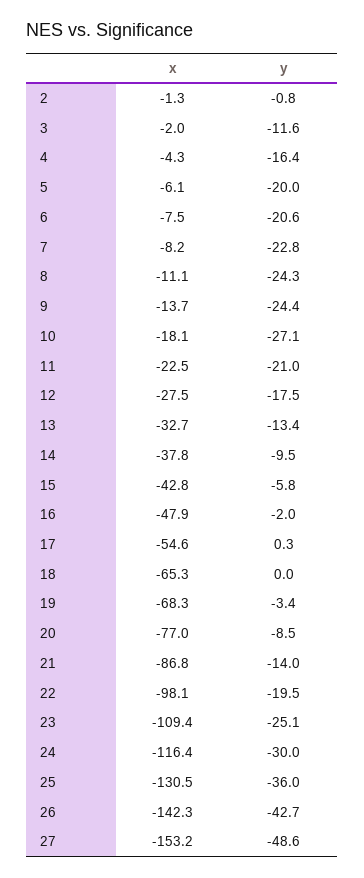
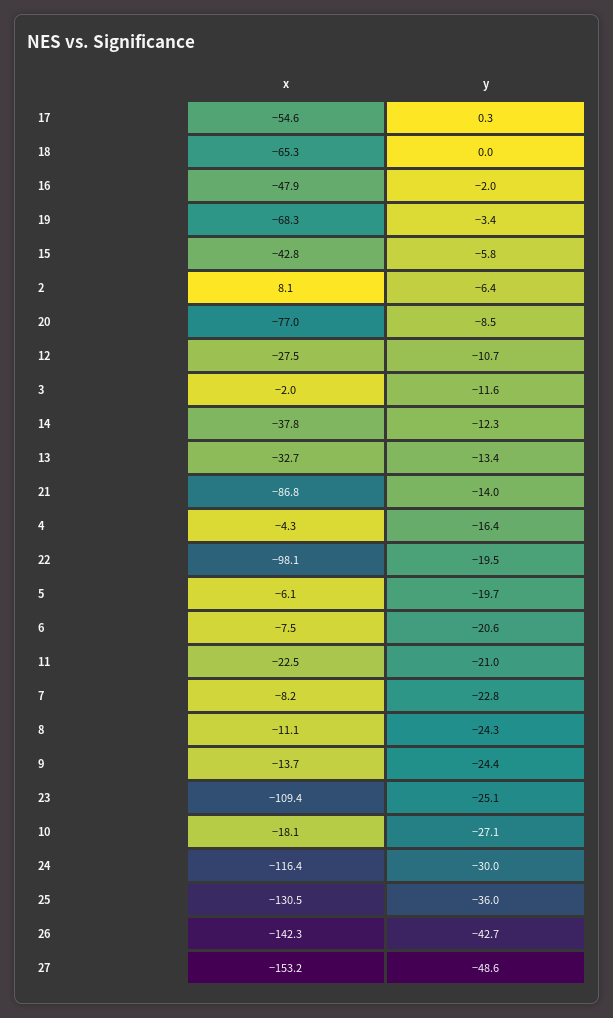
x, 2: -1.3 -> 8.1
y, 2: -0.8 -> -6.4
y, 5: -20 -> -19.7
y, 12: -17.5 -> -10.7
y, 14: -9.5 -> -12.3

